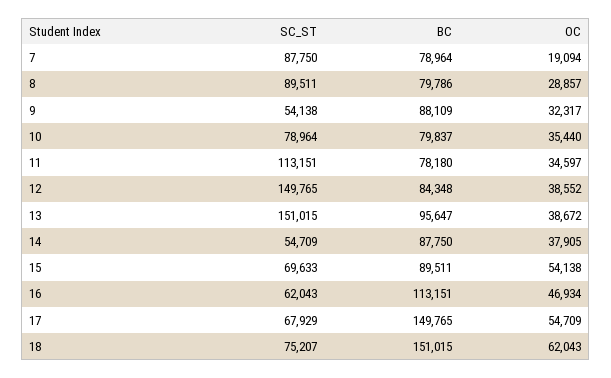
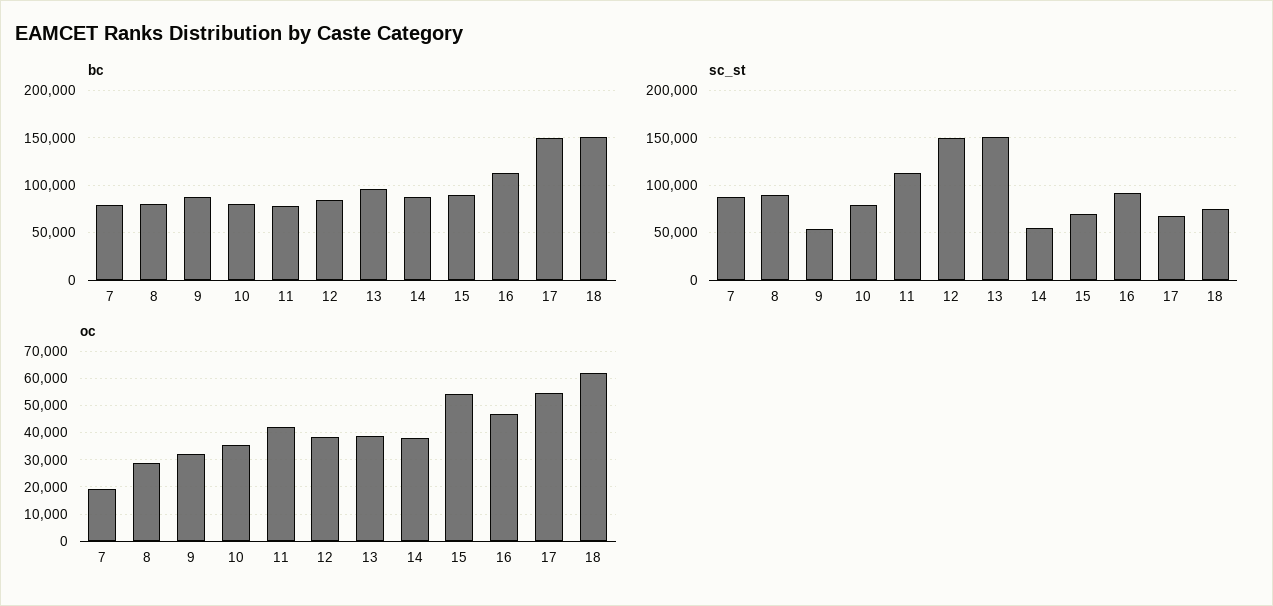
OC, 11: 34597 -> 42500
SC_ST, 16: 62043 -> 90000

